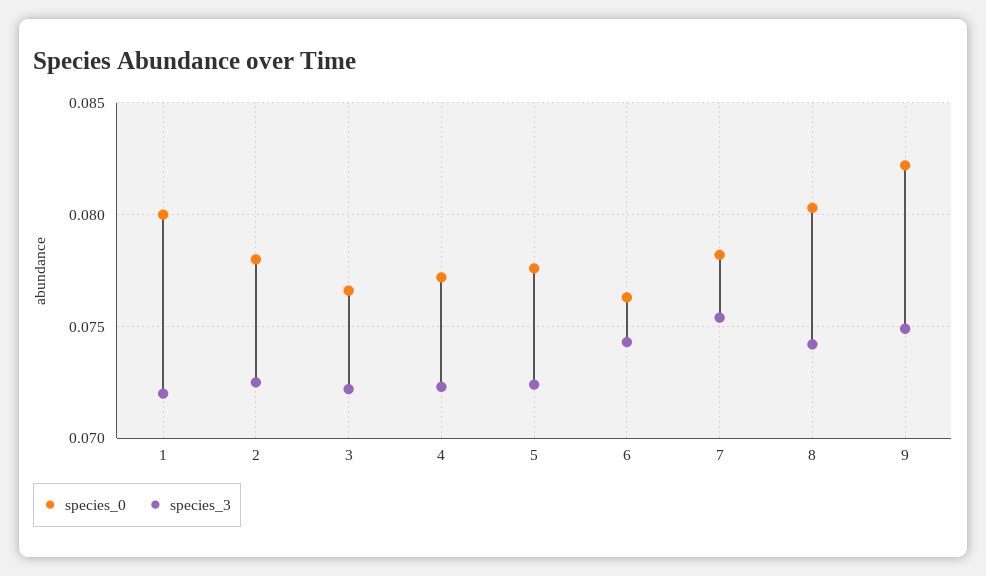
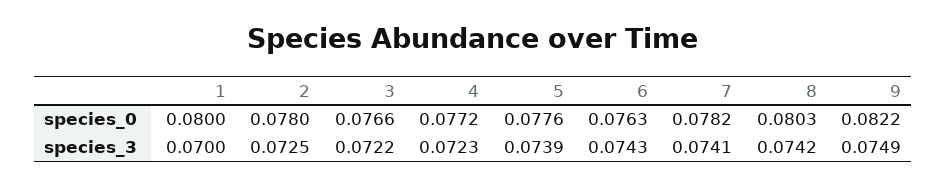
species_3, 1: 0.072 -> 0.07
species_3, 5: 0.0725 -> 0.0739
species_3, 7: 0.0755 -> 0.0741

